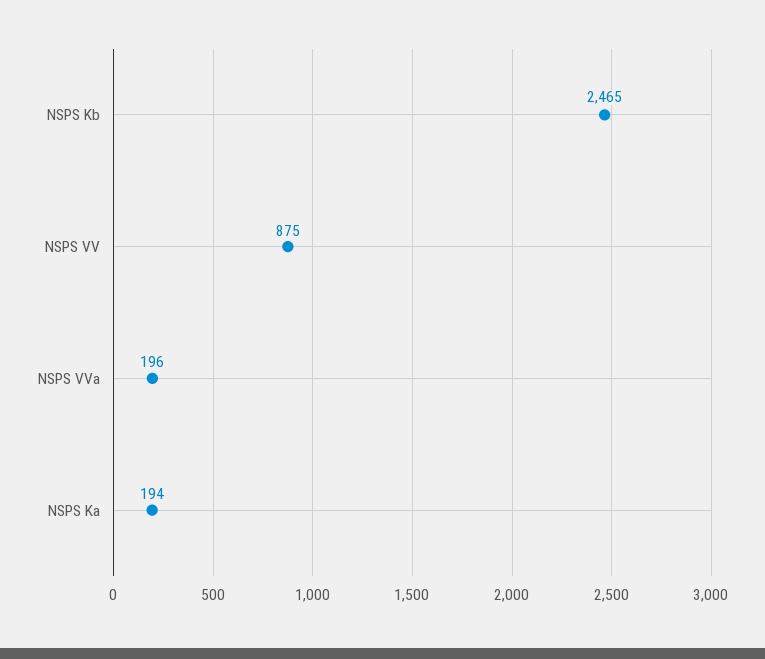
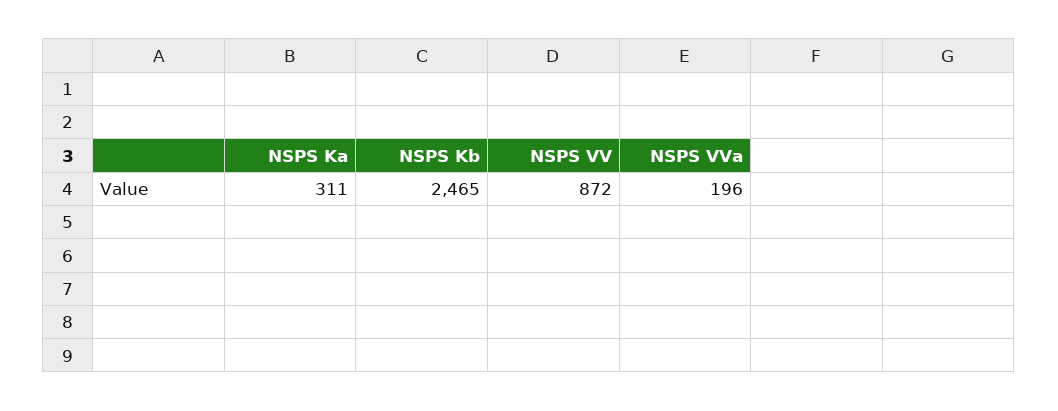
NSPS VV: 875 -> 872
NSPS Ka: 194 -> 311

